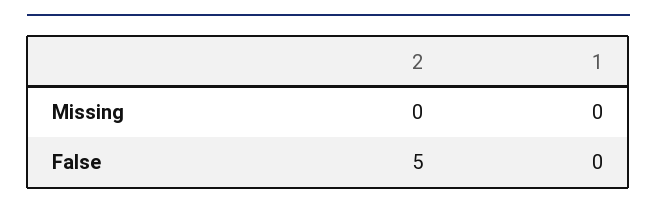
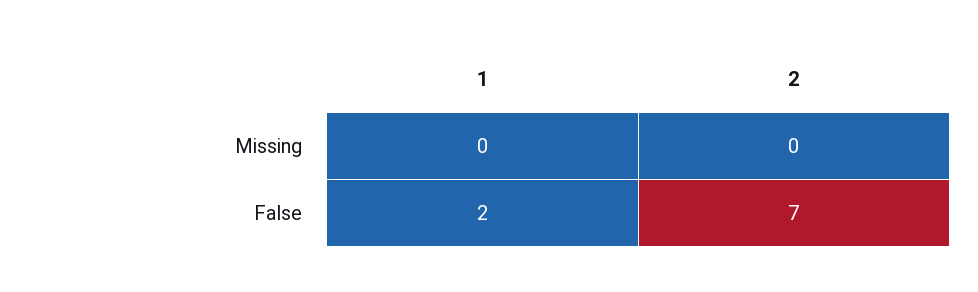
2, False: 5 -> 7
1, False: 0 -> 2

